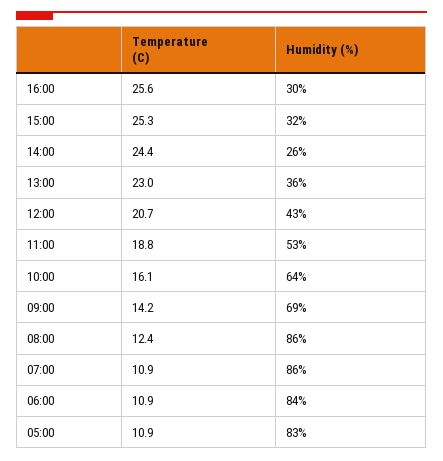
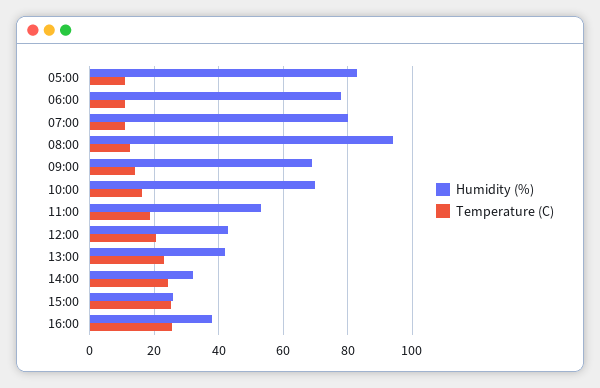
Humidity (%), 16:00: 30 -> 38
Humidity (%), 15:00: 32 -> 26
Humidity (%), 14:00: 26 -> 32
Humidity (%), 13:00: 36 -> 42
Humidity (%), 10:00: 64 -> 70
Humidity (%), 08:00: 86 -> 94
Humidity (%), 07:00: 86 -> 80
Humidity (%), 06:00: 84 -> 78

